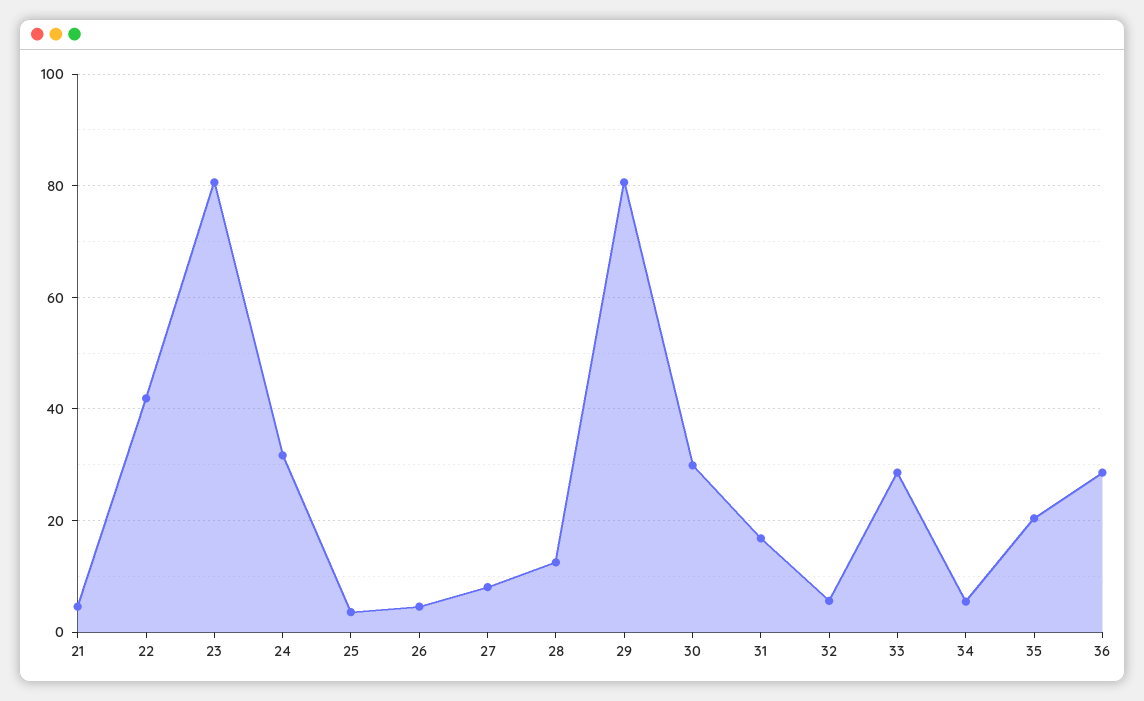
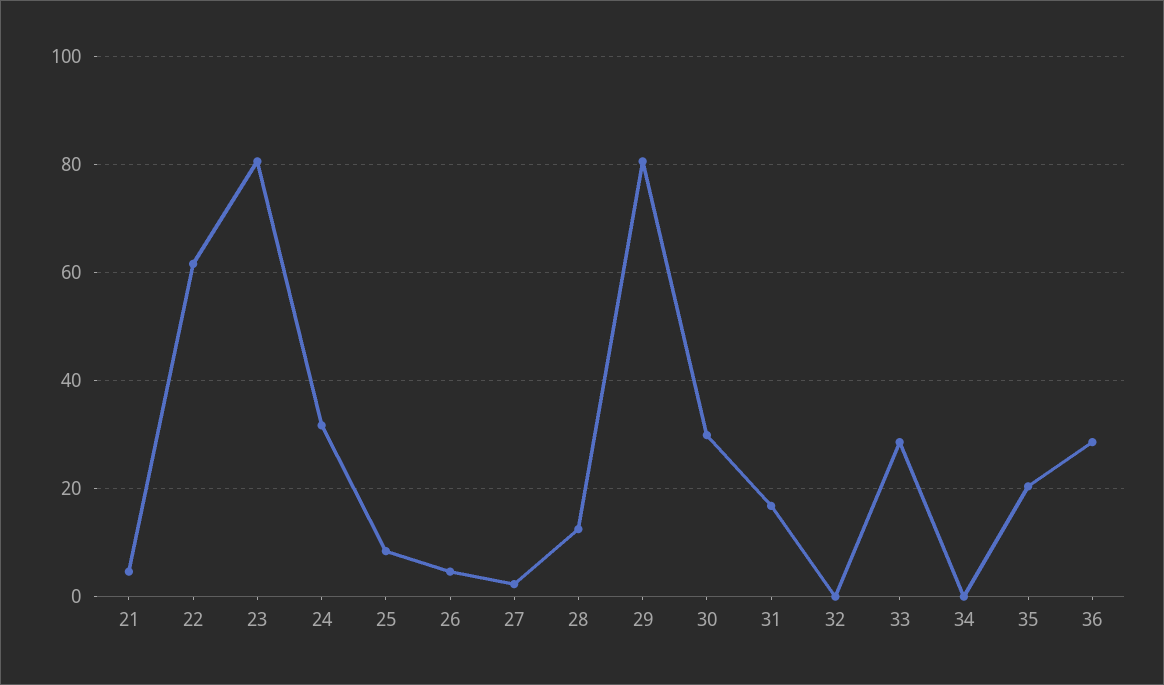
22: 42 -> 62
25: 4 -> 8
27: 8 -> 2
32: 6 -> 0
34: 6 -> 0

